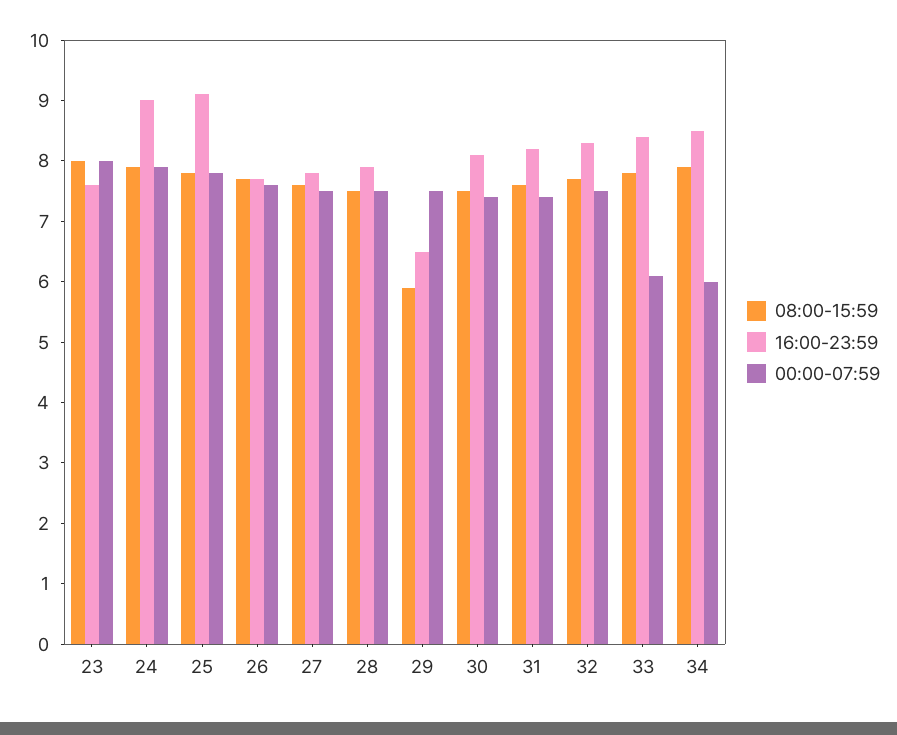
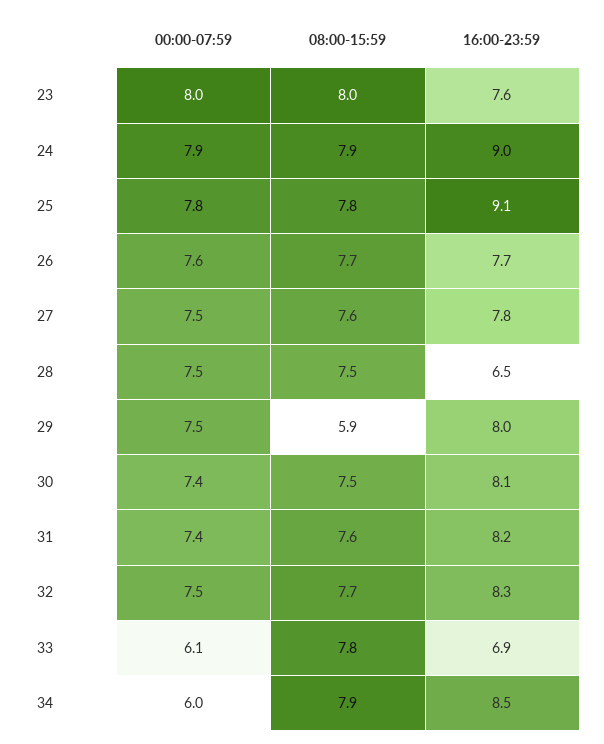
16:00-23:59, 28: 8 -> 6.5
16:00-23:59, 29: 6.5 -> 8
16:00-23:59, 33: 8.5 -> 6.9

